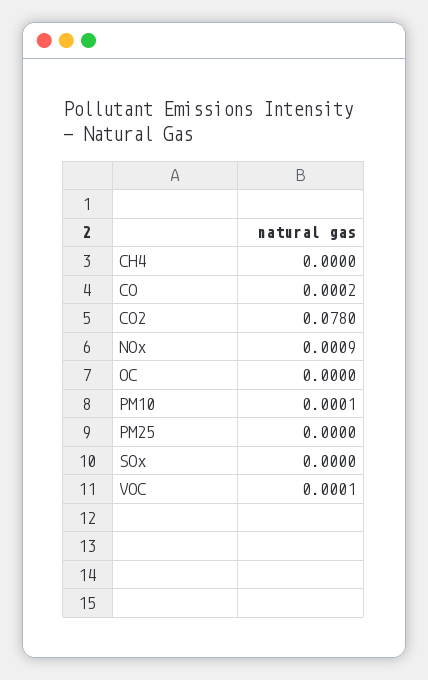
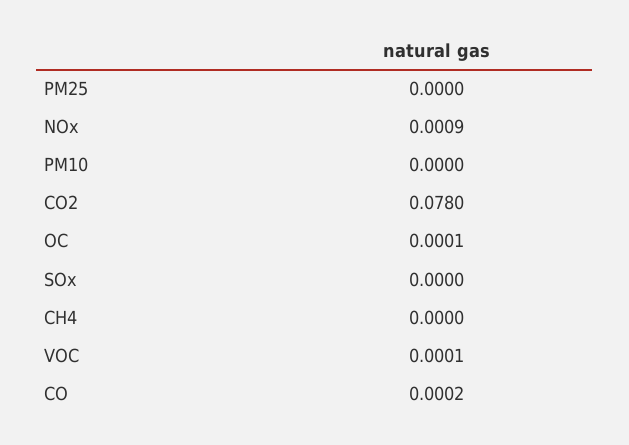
OC: 0 -> 0.0001
PM10: 0.0001 -> 0

